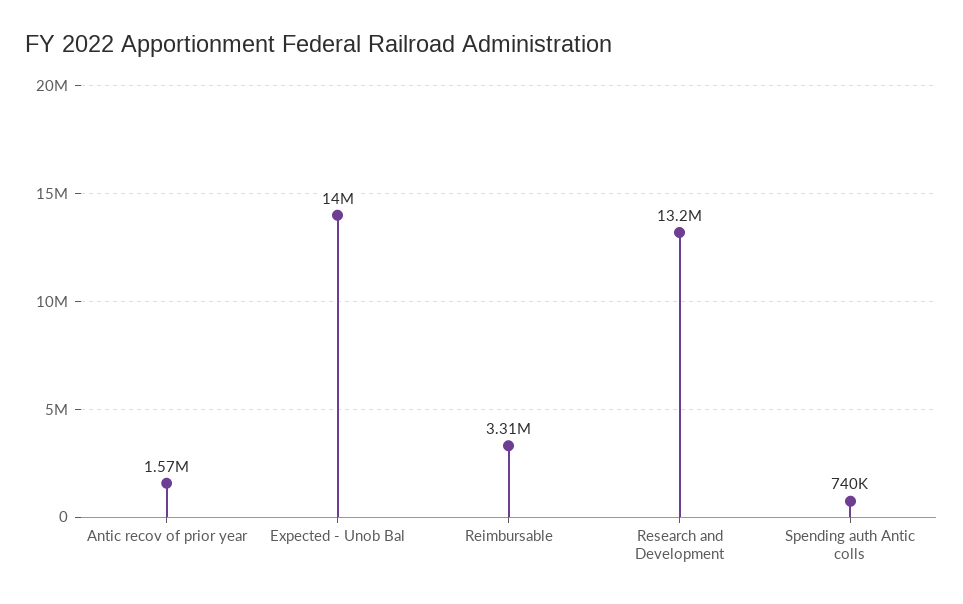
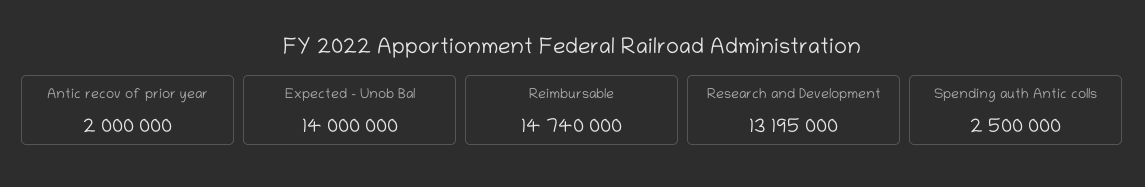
Antic recov of prior year: 1570000 -> 2000000
Reimbursable: 3310000 -> 14740000
Spending auth Antic colls: 740000 -> 2500000

